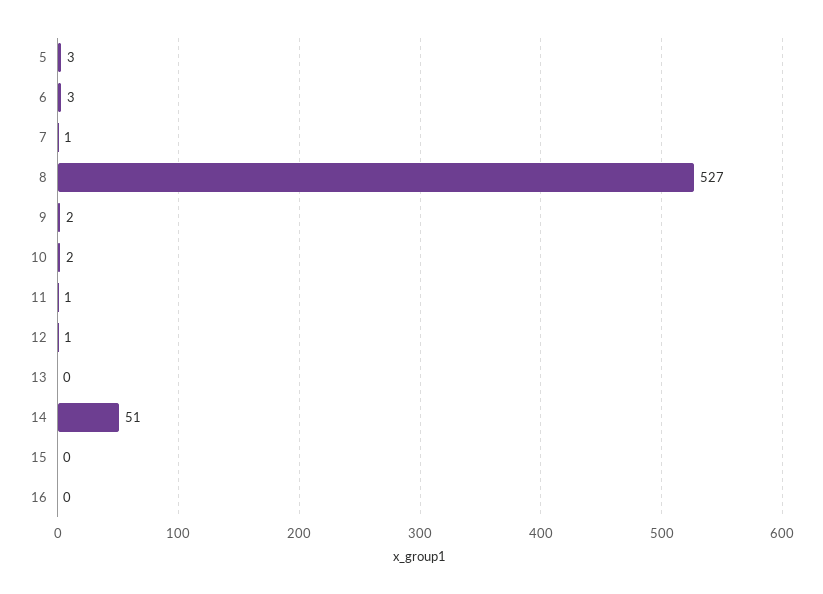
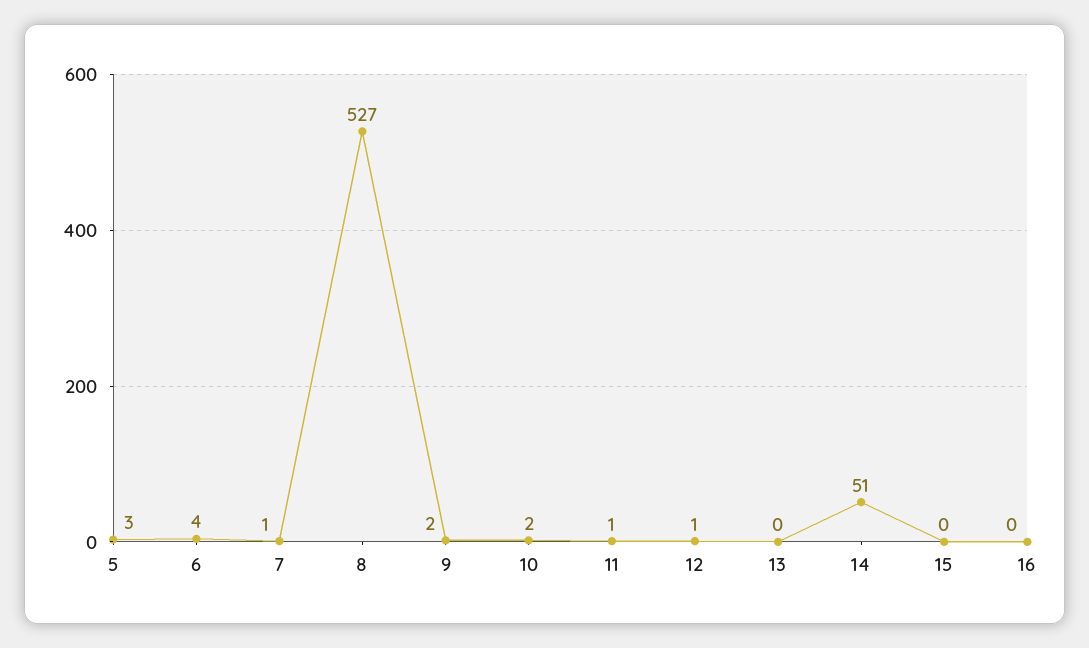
6: 3 -> 4

